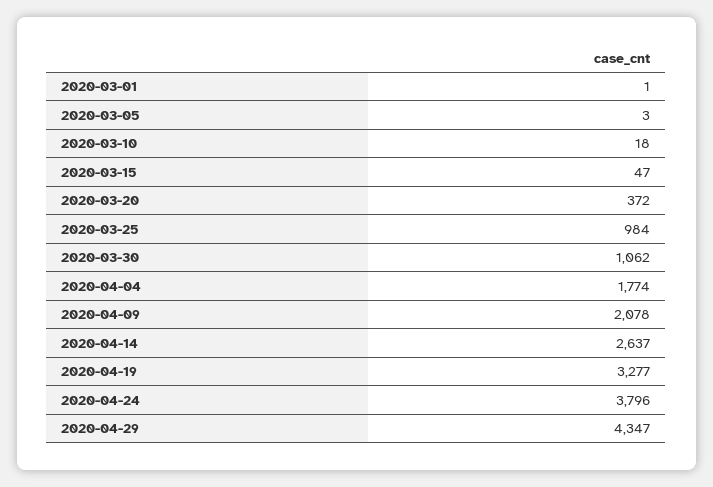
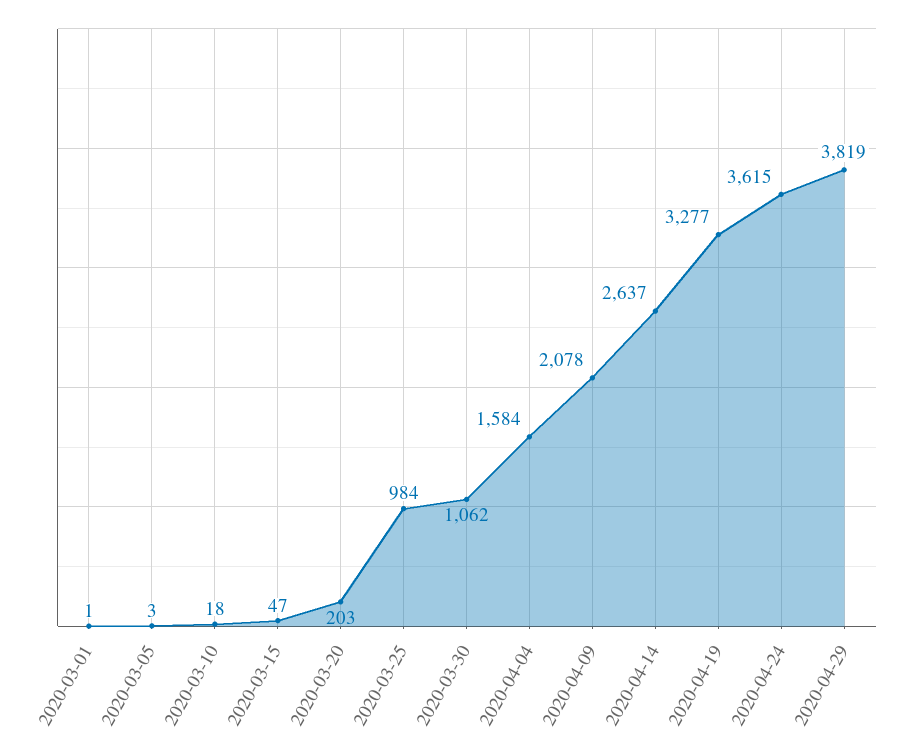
2020-03-20: 372 -> 203
2020-04-04: 1774 -> 1584
2020-04-24: 3796 -> 3615
2020-04-29: 4347 -> 3819

